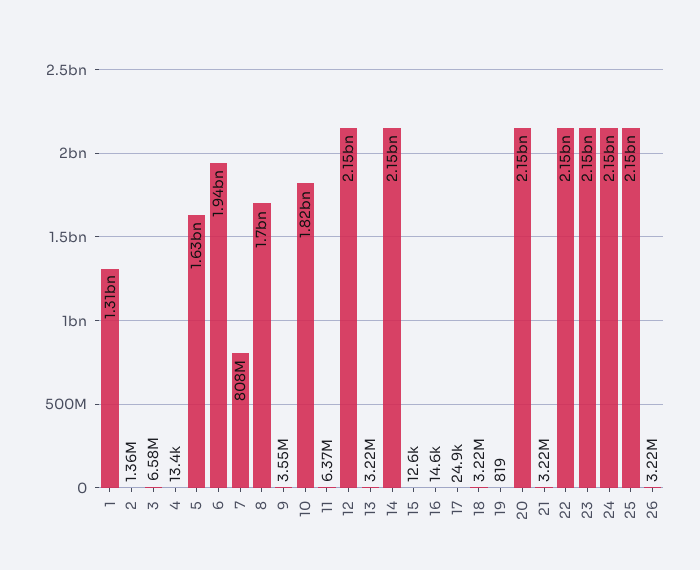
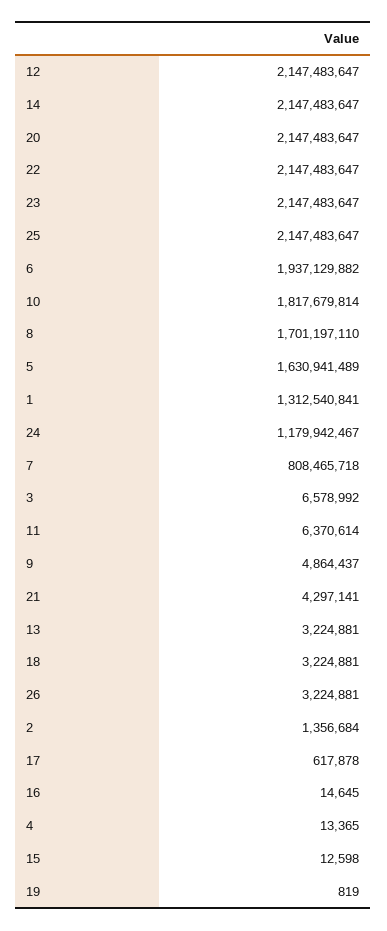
9: 3550000 -> 4864437
17: 24900 -> 617878
21: 3220000 -> 4297141
24: 2150000000 -> 1179942467

